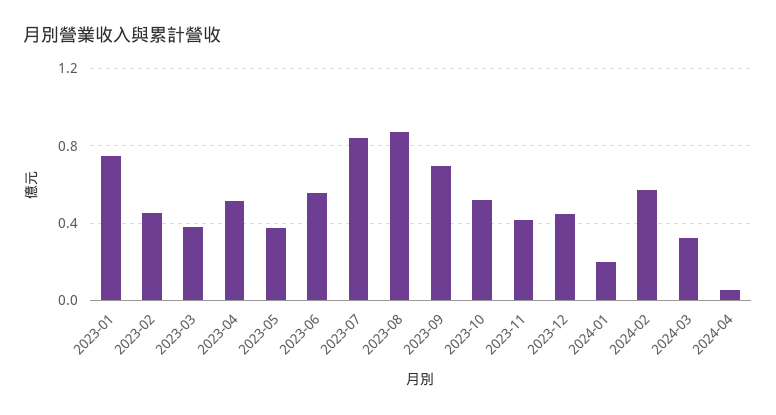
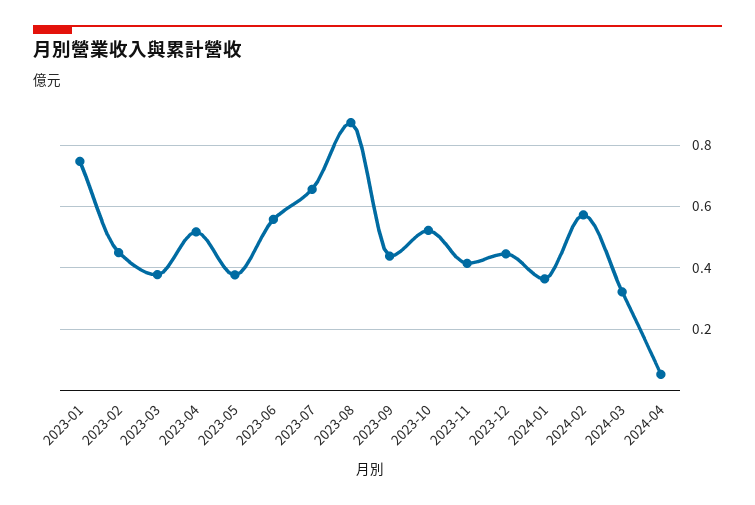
2023-07: 0.85 -> 0.66
2023-09: 0.7 -> 0.44
2024-01: 0.2 -> 0.36

